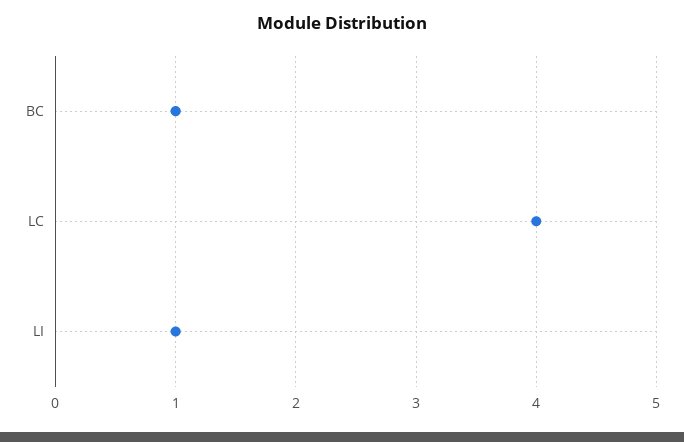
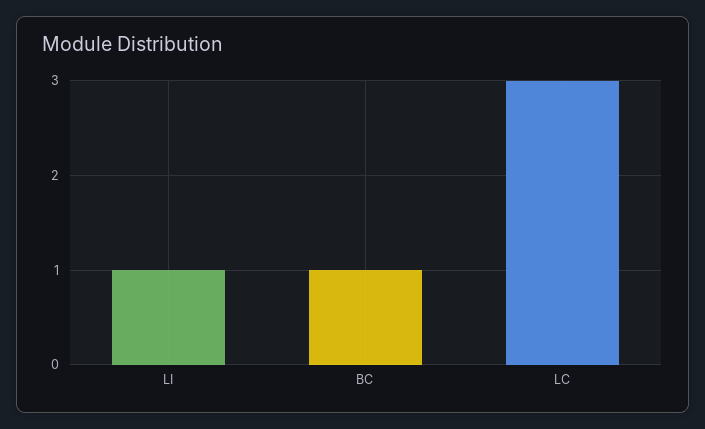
LC: 4 -> 3

